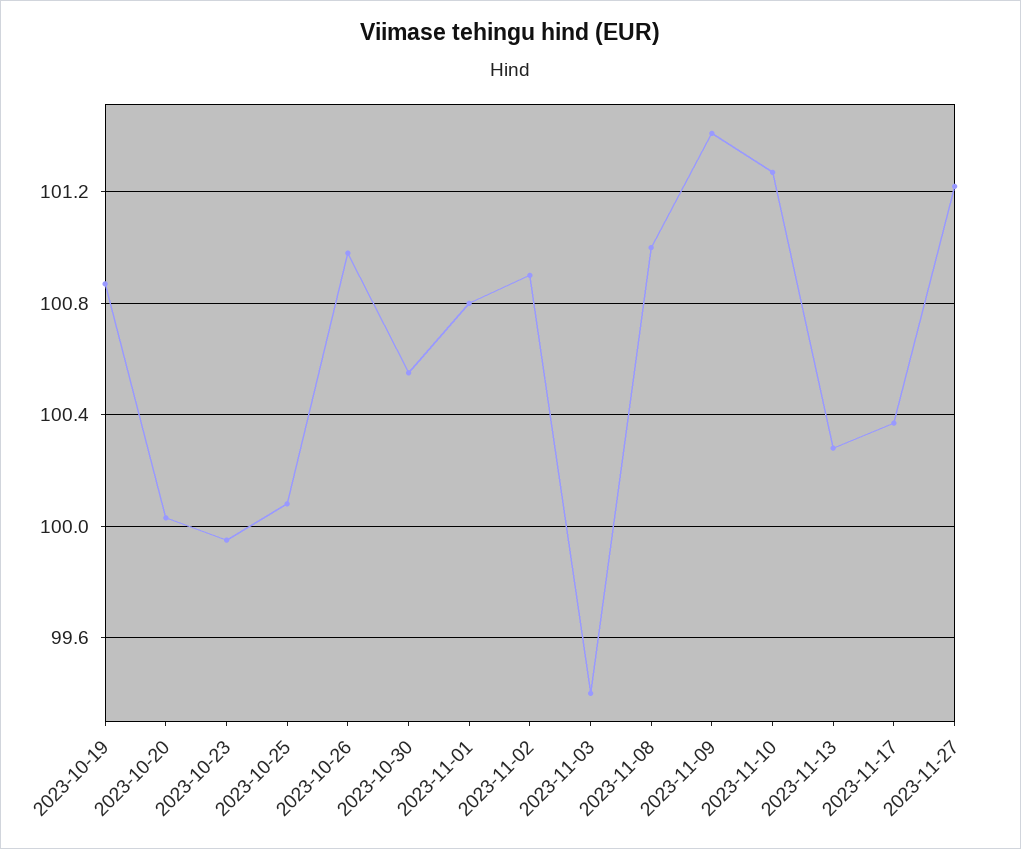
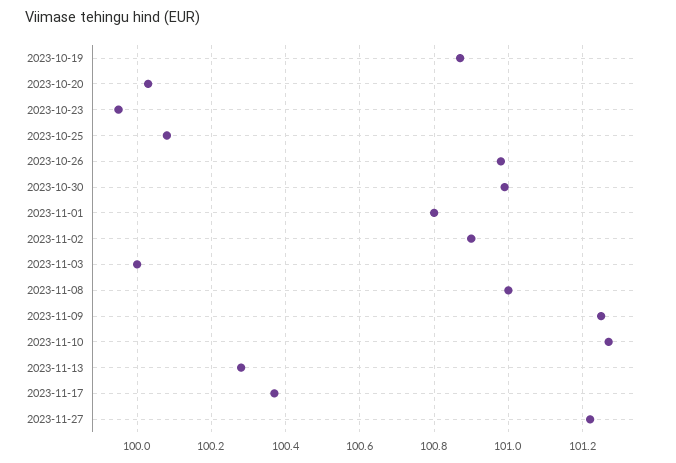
2023-10-30: 100.55 -> 101
2023-11-03: 99.4 -> 100
2023-11-09: 101.4 -> 101.25

